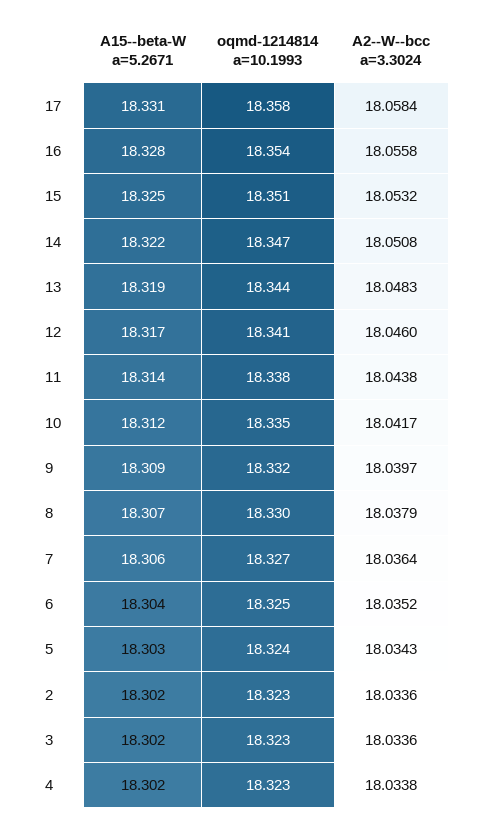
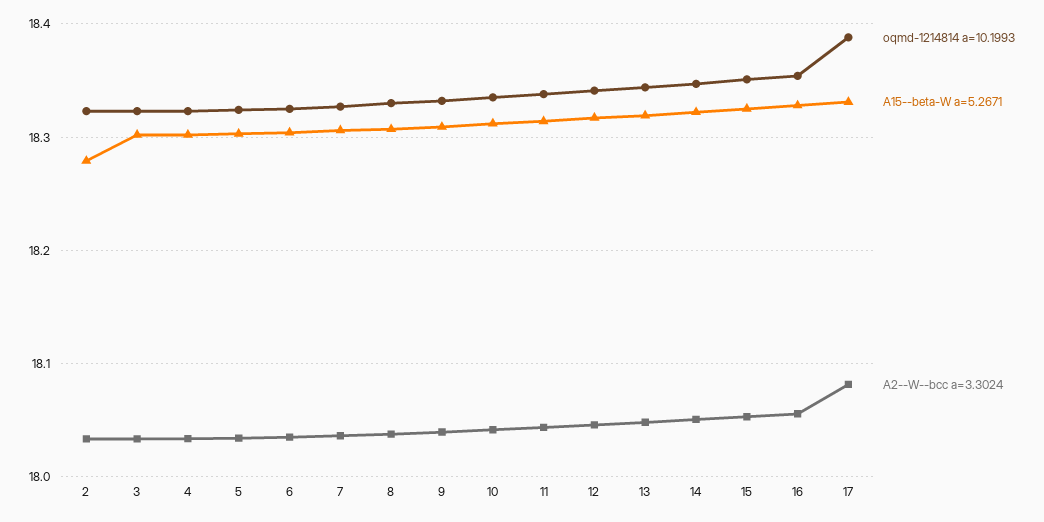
oqmd-1214814 a=10.1993, 17: 18.358 -> 18.39
A2--W--bcc a=3.3024, 17: 18.0584 -> 18.08
A15--beta-W a=5.2671, 2: 18.302 -> 18.28

